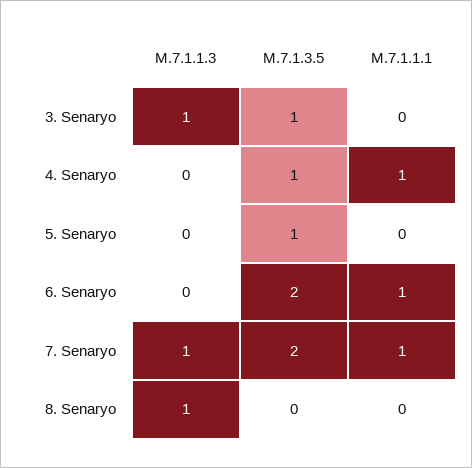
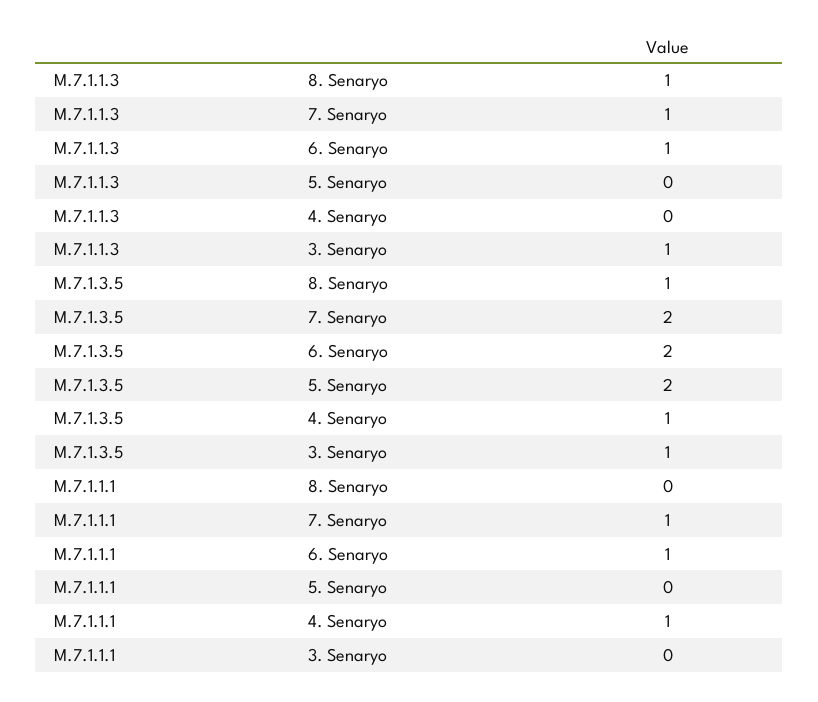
M.7.1.3.5, 5. Senaryo: 1 -> 2
M.7.1.1.3, 6. Senaryo: 0 -> 1
M.7.1.3.5, 8. Senaryo: 0 -> 1

